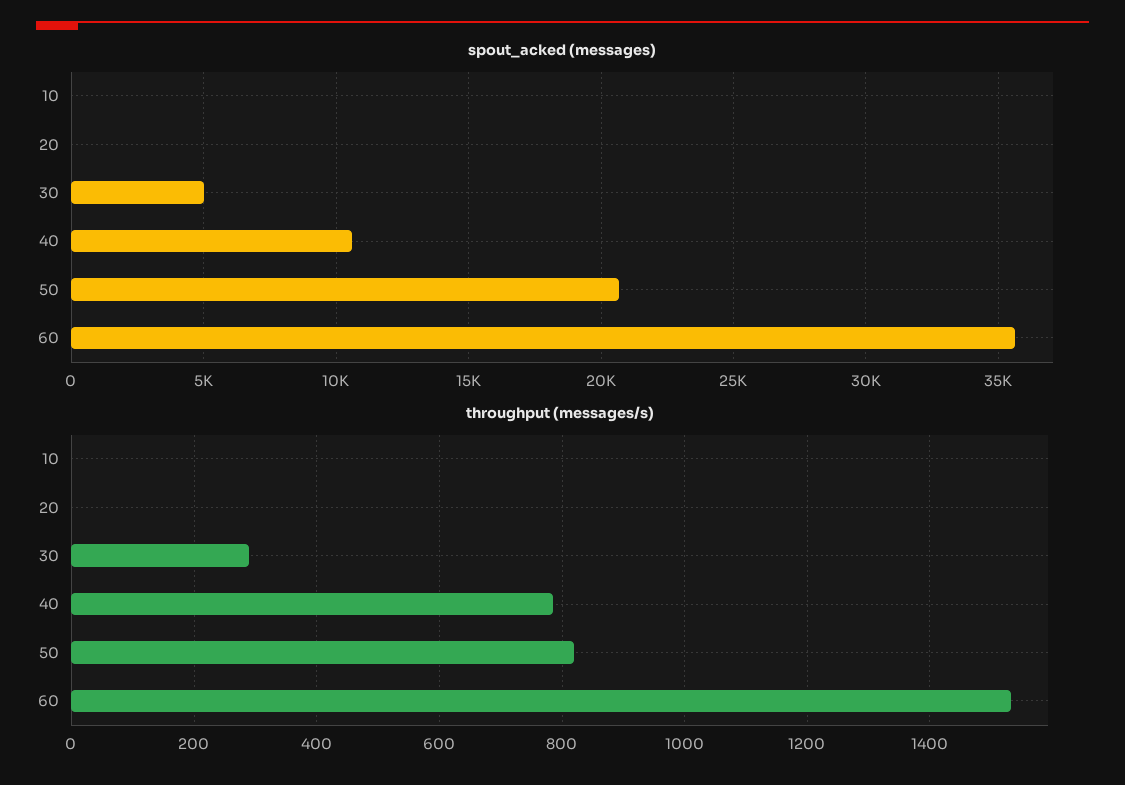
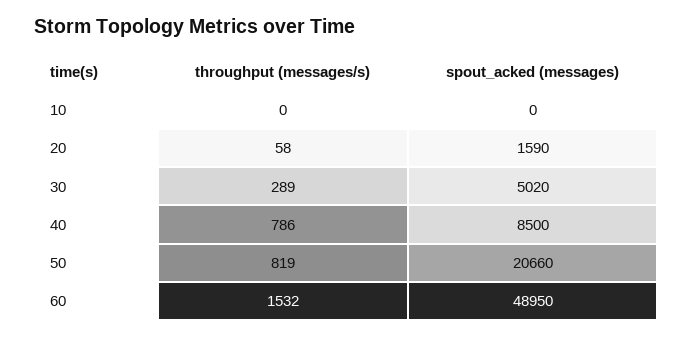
spout_acked (messages), 20: 0 -> 1590
spout_acked (messages), 40: 10500 -> 8500
spout_acked (messages), 60: 35500 -> 48950
throughput (messages/s), 20: 0 -> 58

